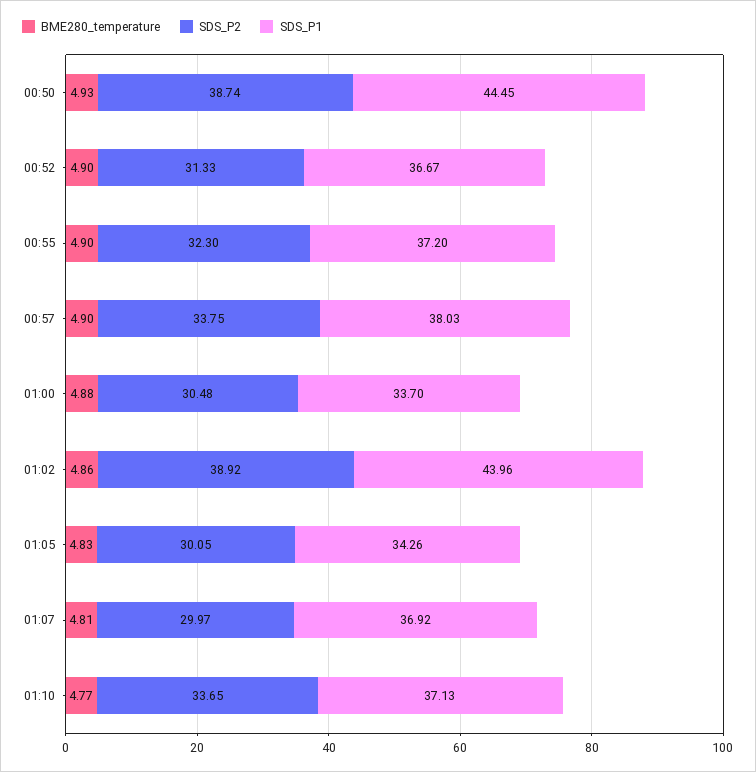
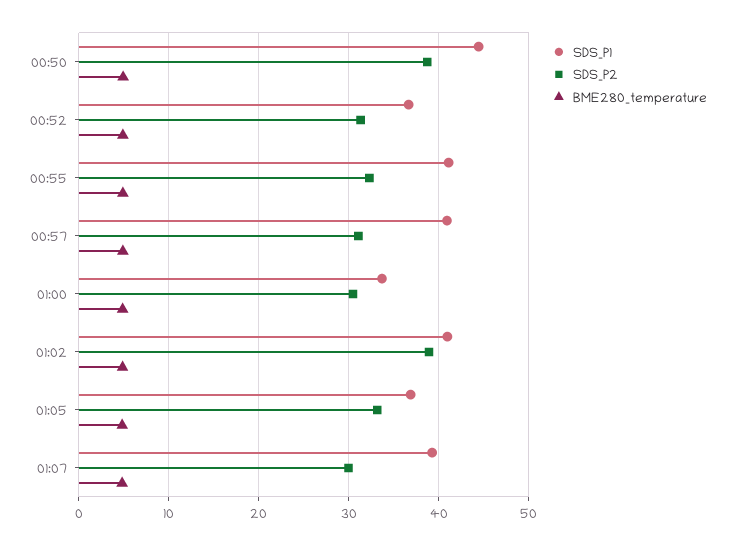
SDS_P1, 00:55: 37.2 -> 41
SDS_P2, 00:57: 33.75 -> 31
SDS_P1, 00:57: 38.03 -> 41
SDS_P1, 01:02: 43.96 -> 41
SDS_P2, 01:05: 30.05 -> 33
SDS_P1, 01:05: 34.26 -> 37
SDS_P1, 01:07: 36.92 -> 39
BME280_temperature, 01:10: 4.77 -> none
SDS_P2, 01:10: 33.65 -> none
SDS_P1, 01:10: 37.13 -> none

